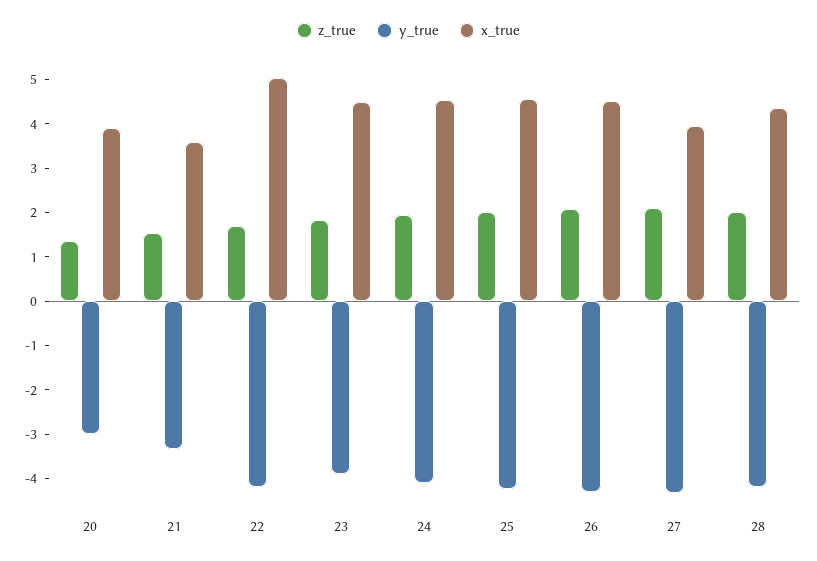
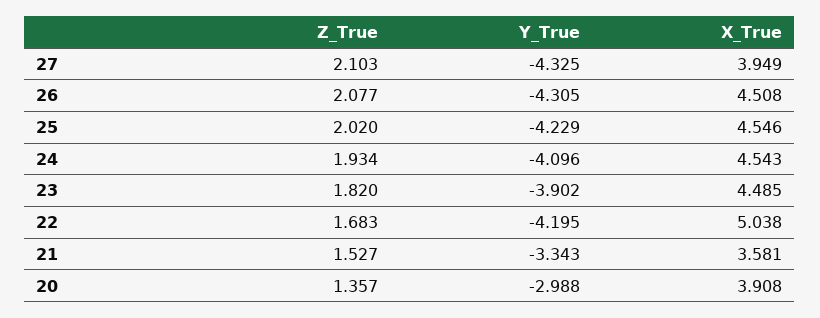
z_true, 28: 2 -> none
y_true, 28: -4.2 -> none
x_true, 28: 4.4 -> none

